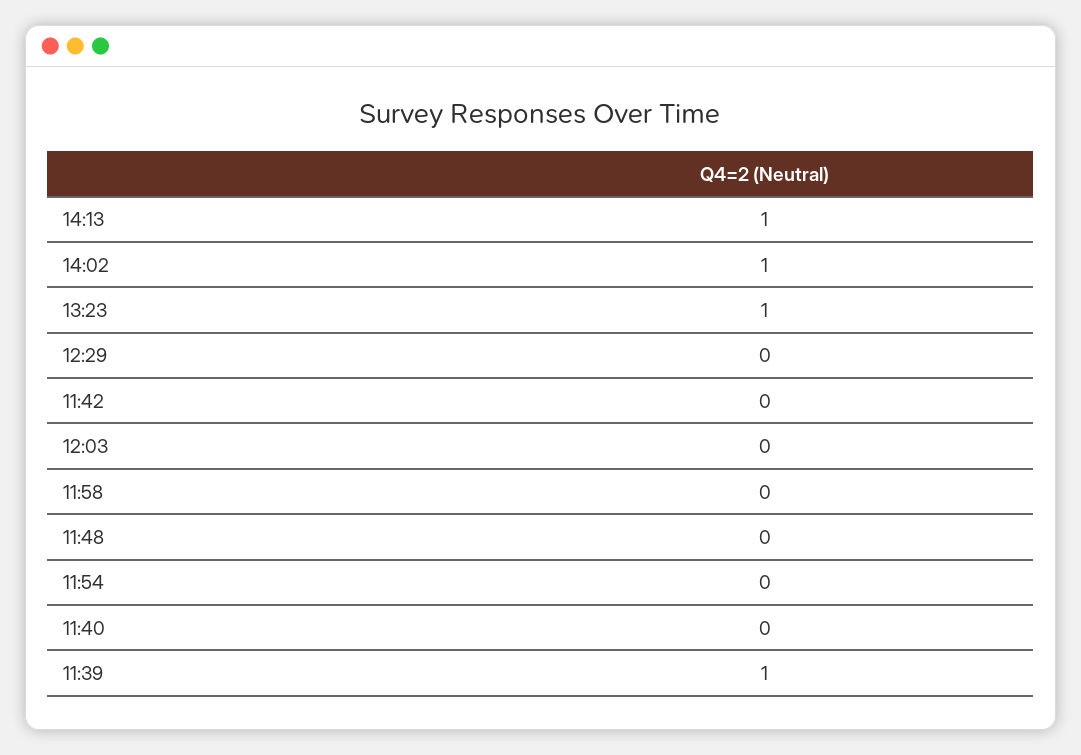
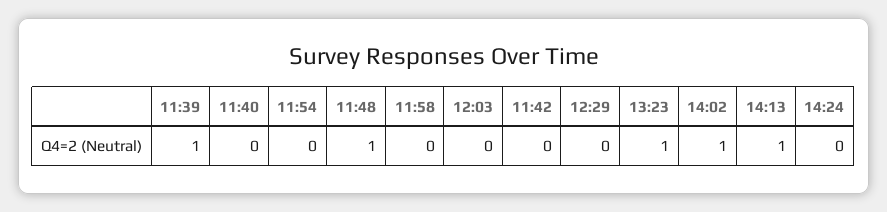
11:48: 0 -> 1
14:24: none -> 0

